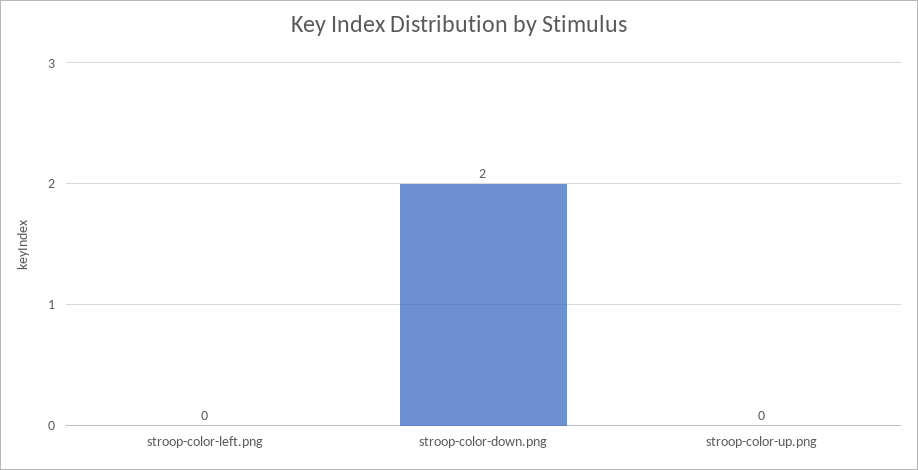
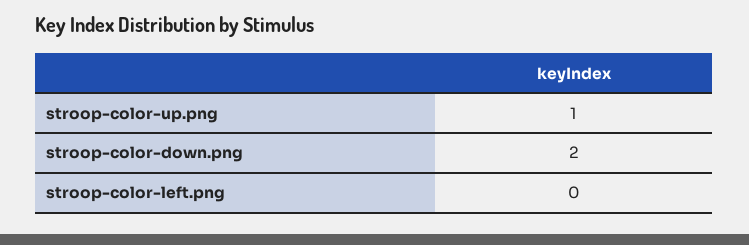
stroop-color-up.png: 0 -> 1

